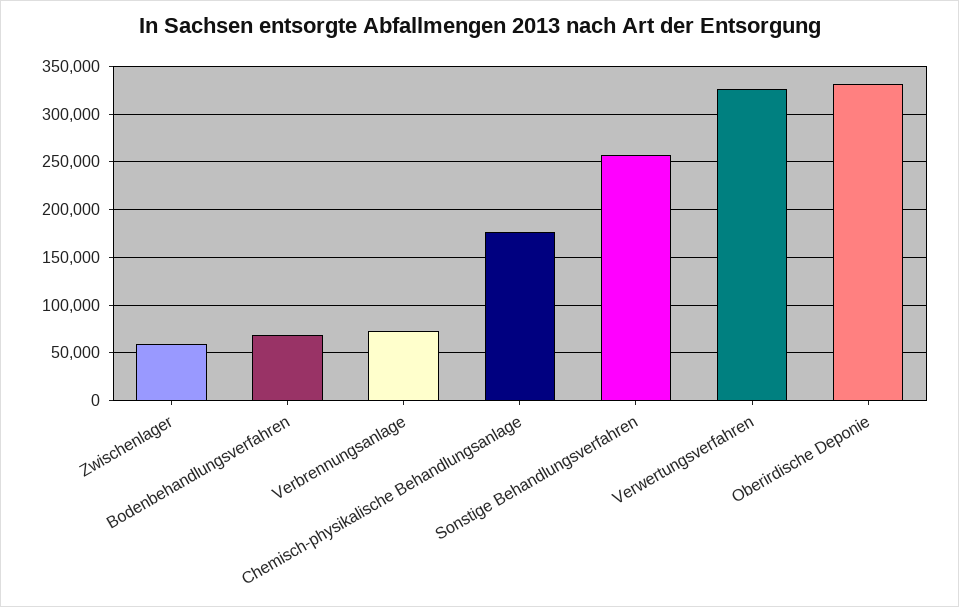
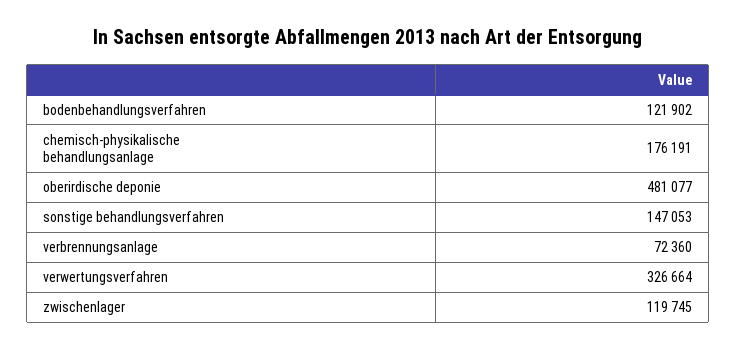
Zwischenlager: 60000 -> 119745
Bodenbehandlungsverfahren: 70000 -> 121902
Sonstige Behandlungsverfahren: 260000 -> 147053
Oberirdische Deponie: 330000 -> 481077

